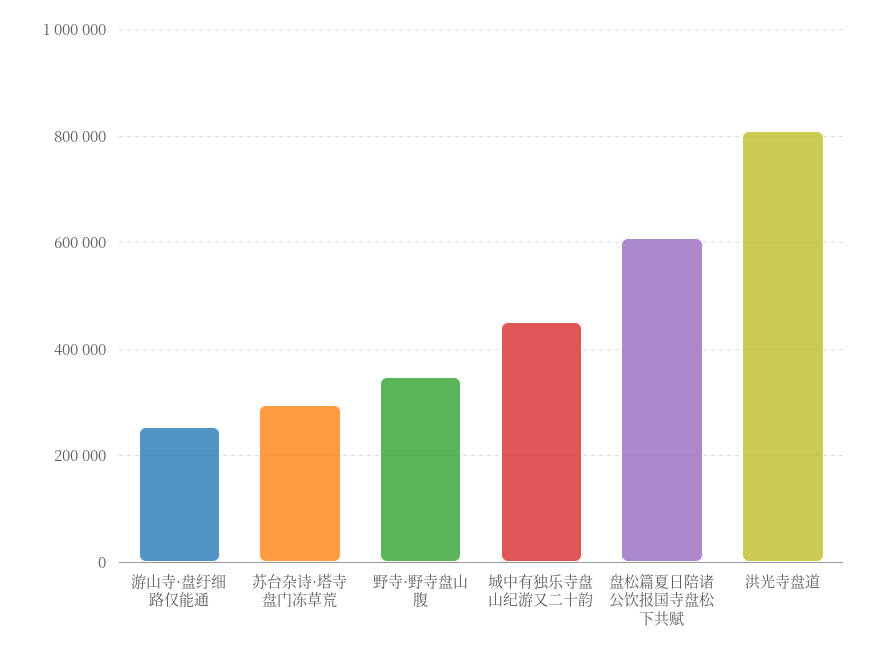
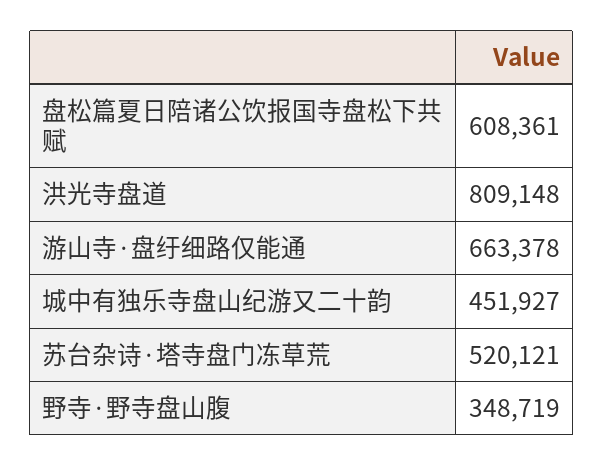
游山寺·盘纡细路仅能通: 260000 -> 663378
苏台杂诗·塔寺盘门冻草荒: 300000 -> 520121

